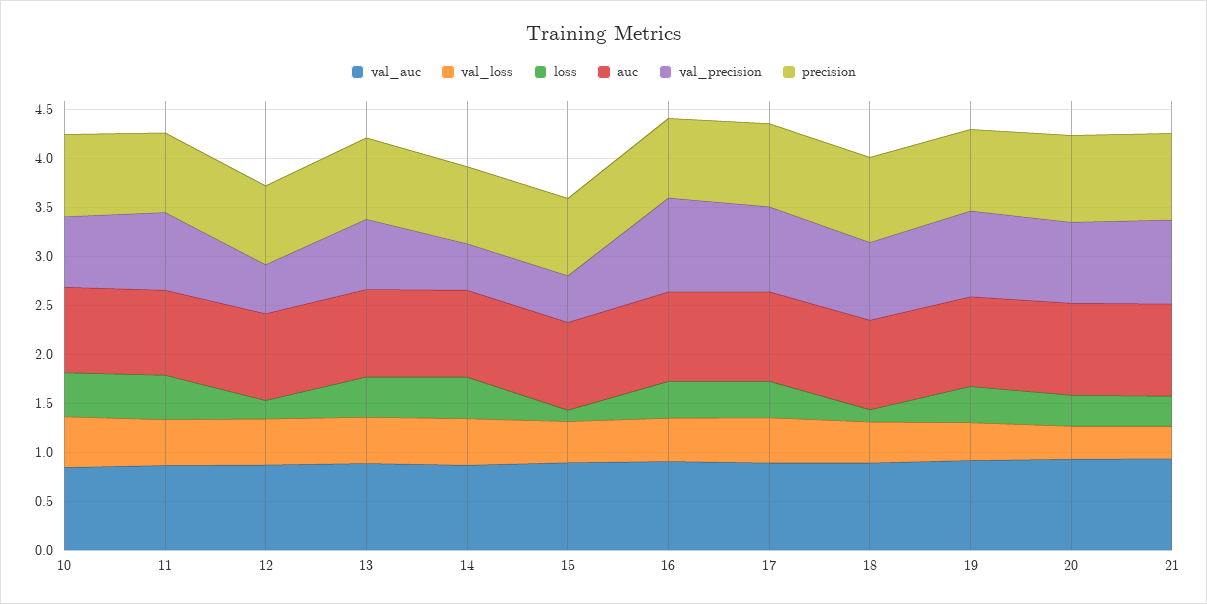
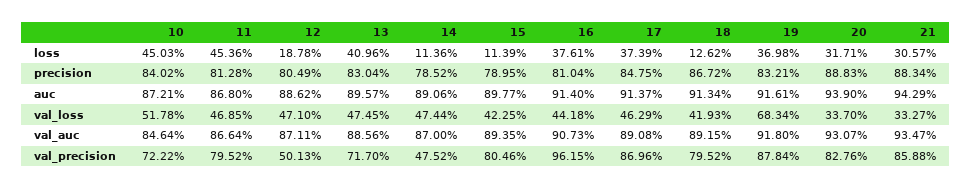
loss, 14: 0.4 -> 0.1136
val_precision, 15: 0.5 -> 0.8046
val_loss, 19: 0.4 -> 0.6834

